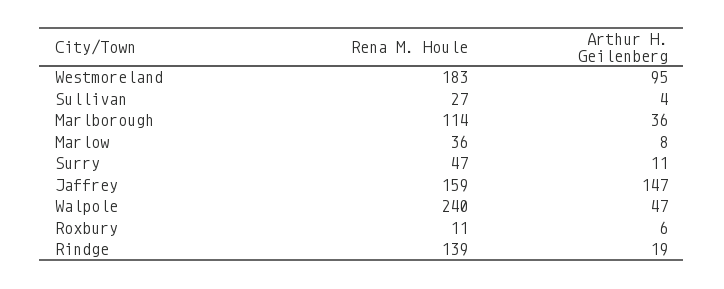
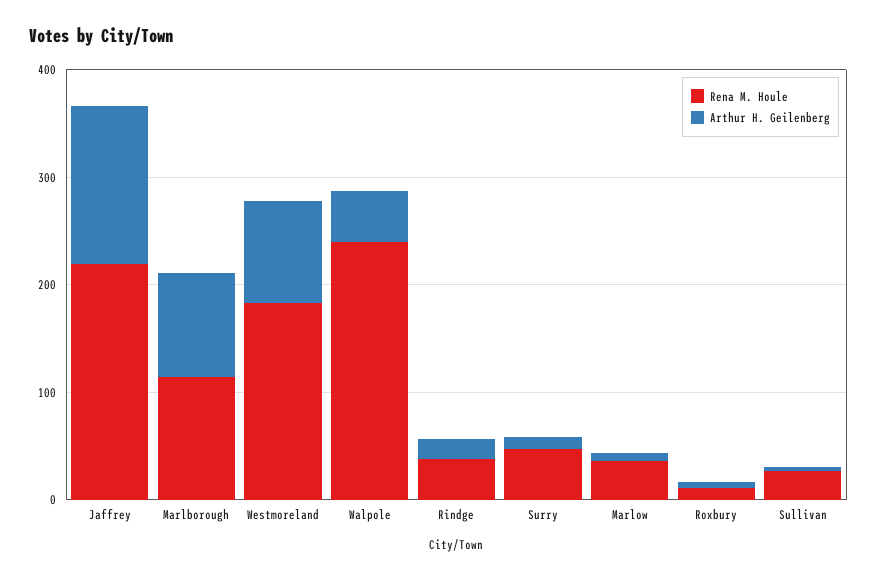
Arthur H. Geilenberg, Marlborough: 36 -> 100
Rena M. Houle, Jaffrey: 159 -> 220
Rena M. Houle, Rindge: 139 -> 40

